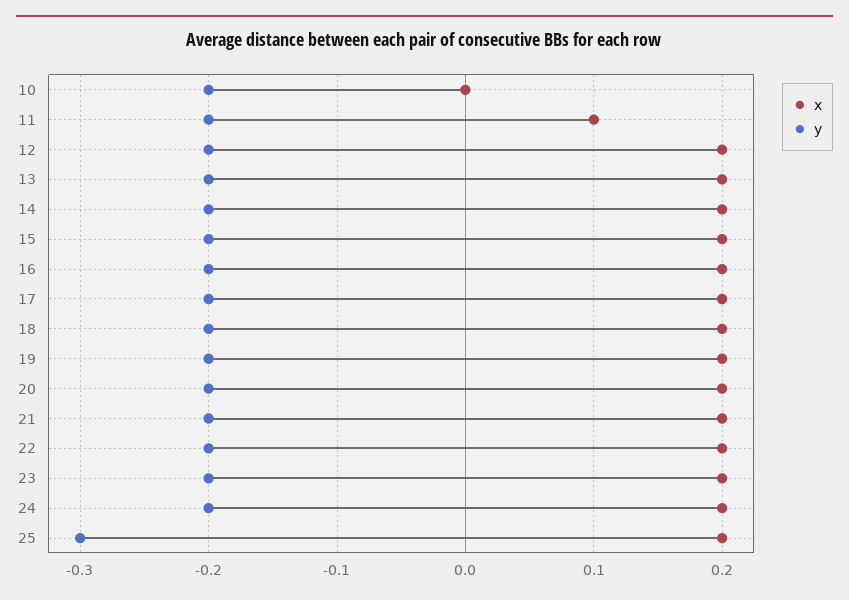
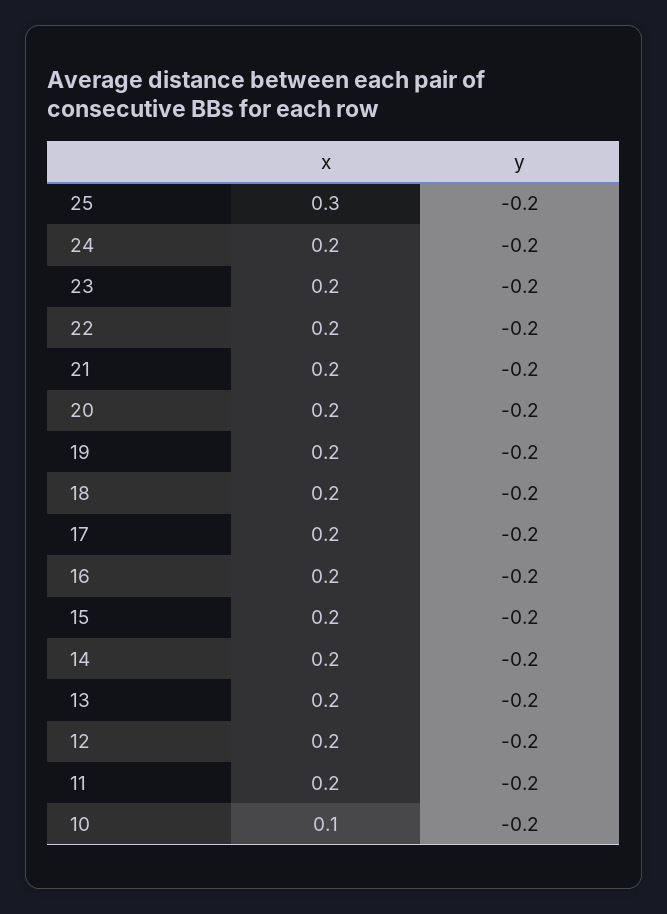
x, 10: 0 -> 0.1
x, 11: 0.1 -> 0.2
x, 25: 0.2 -> 0.3
y, 25: -0.3 -> -0.2

